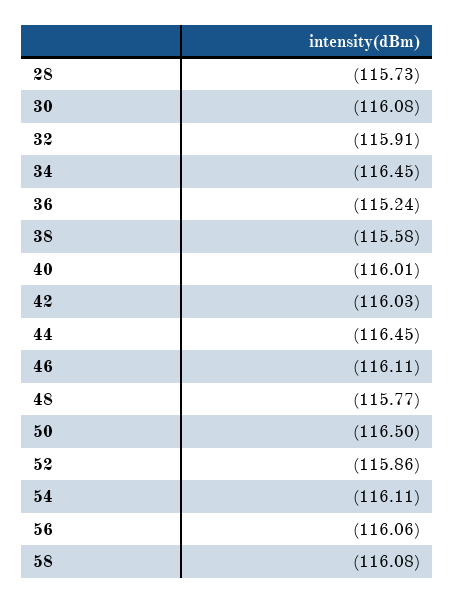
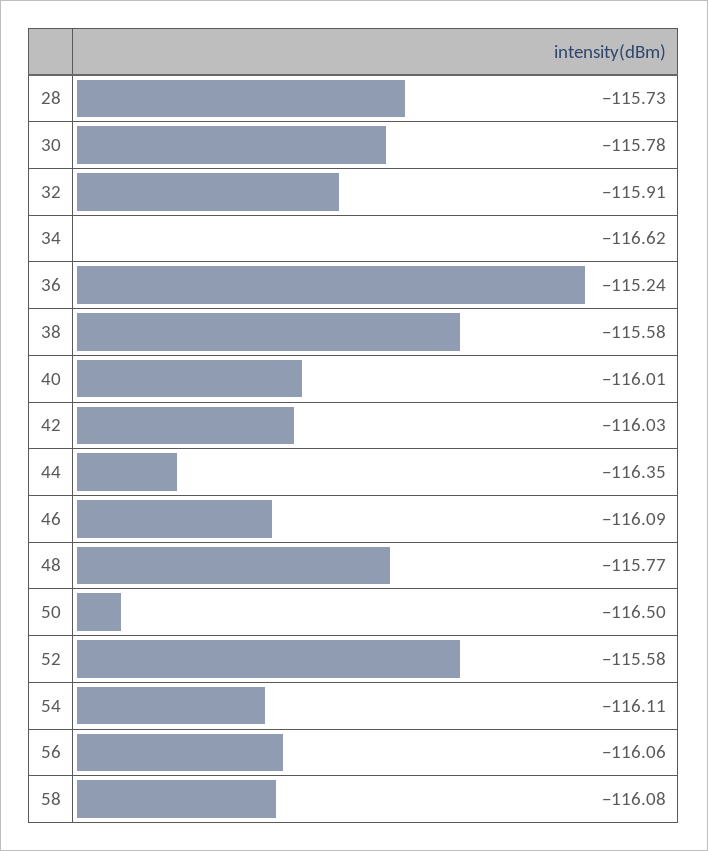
30: -116.08 -> -115.78
34: -116.45 -> -116.62
44: -116.45 -> -116.35
46: -116.11 -> -116.09
52: -115.86 -> -115.58

